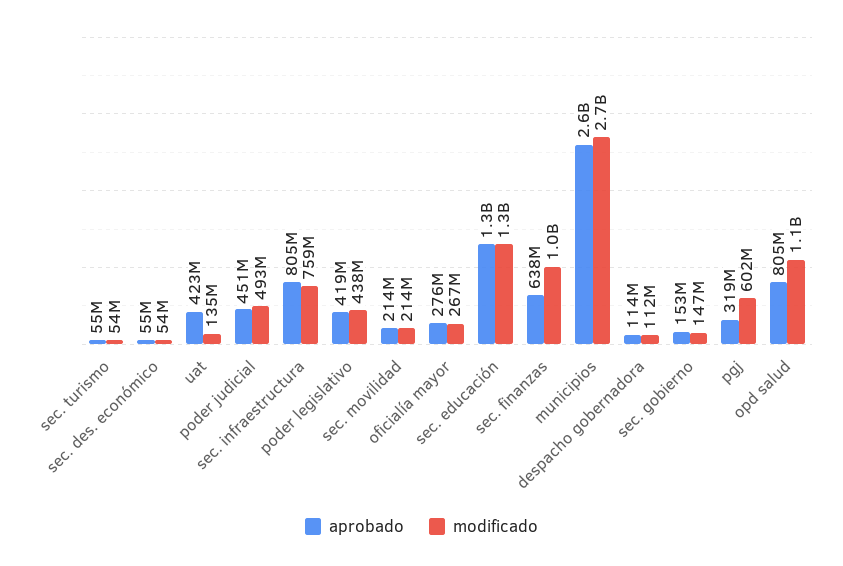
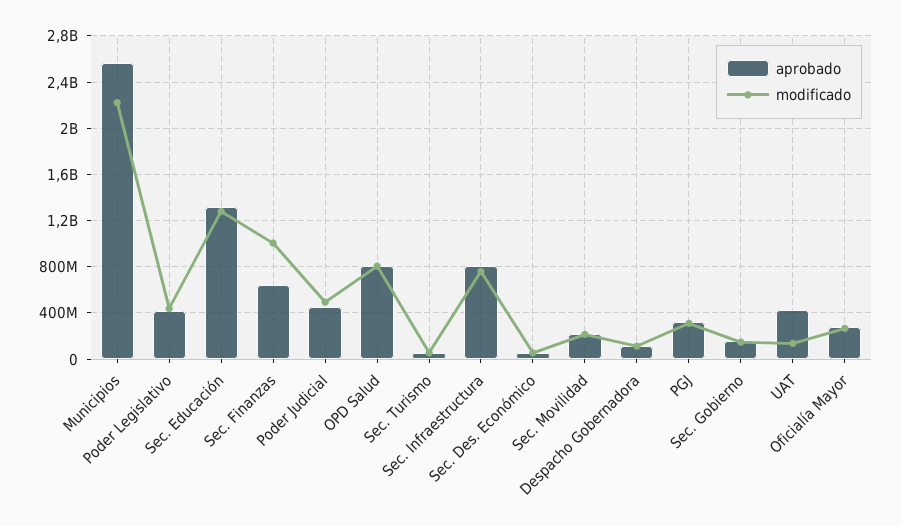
modificado, municipios: 2700000000 -> 2200000000
modificado, pgj: 602000000 -> 300000000
modificado, opd salud: 1100000000 -> 800000000

